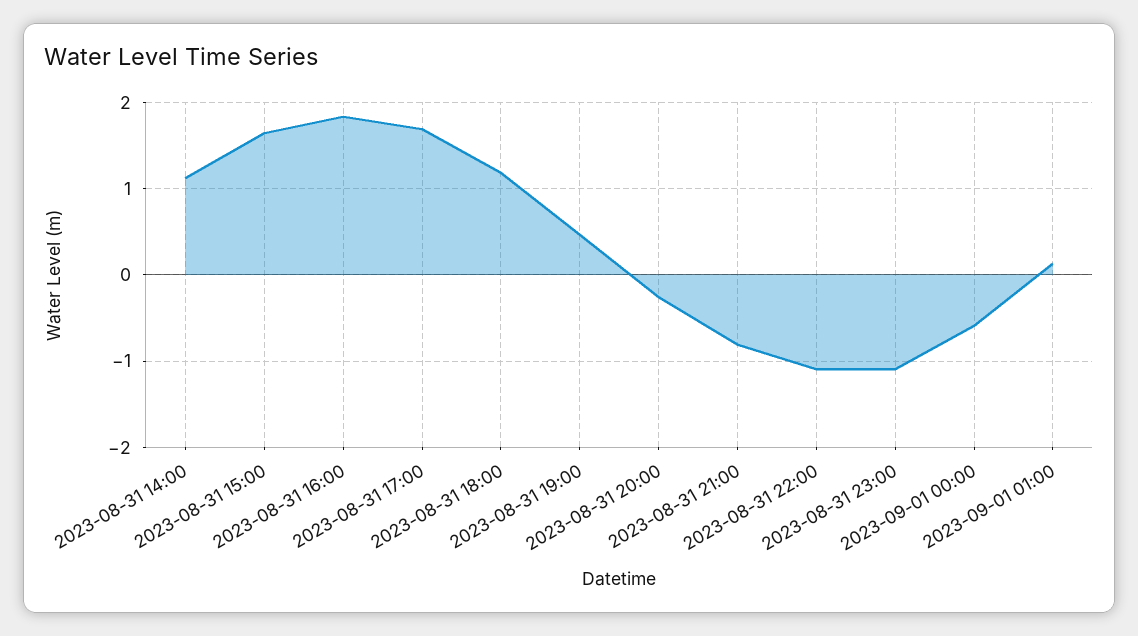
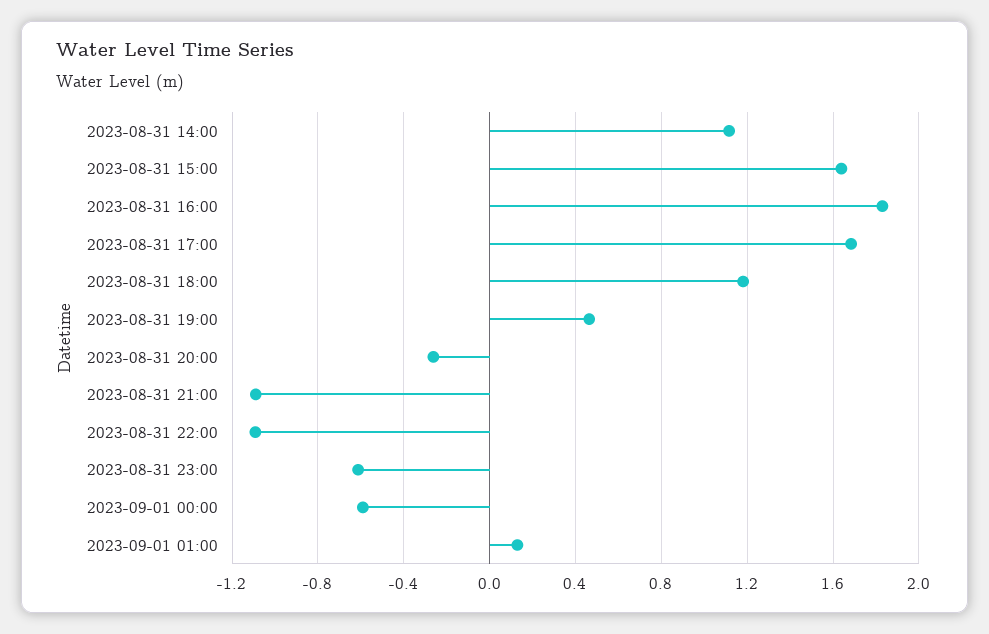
2023-08-31 21:00: -0.8 -> -1.1
2023-08-31 23:00: -1.1 -> -0.6

